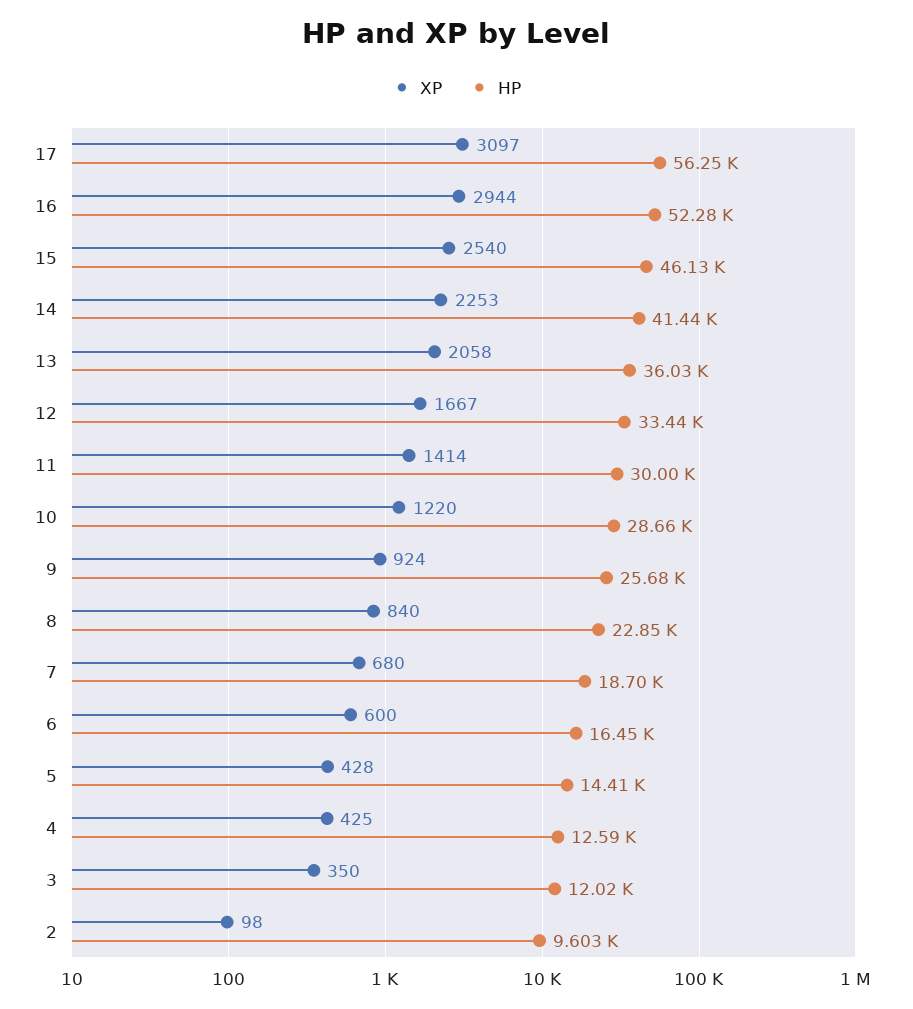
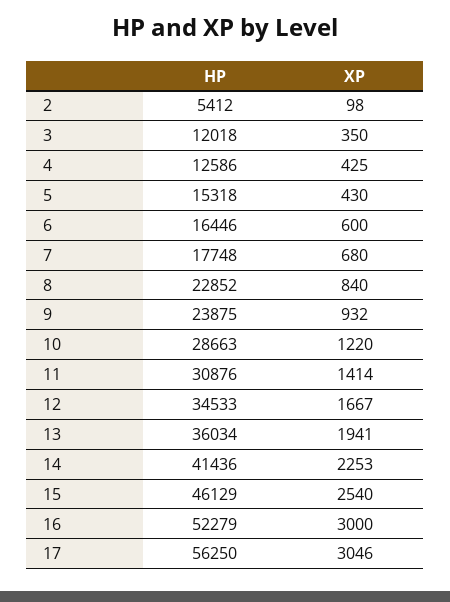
XP, 17: 3097 -> 3046
XP, 16: 2944 -> 3000
XP, 13: 2058 -> 1941
HP, 12: 33440 -> 34533
HP, 11: 30000 -> 30876
XP, 9: 924 -> 932
HP, 9: 25680 -> 23875
HP, 7: 18700 -> 17748
XP, 5: 428 -> 430
HP, 5: 14410 -> 15318
HP, 2: 9603 -> 5412

